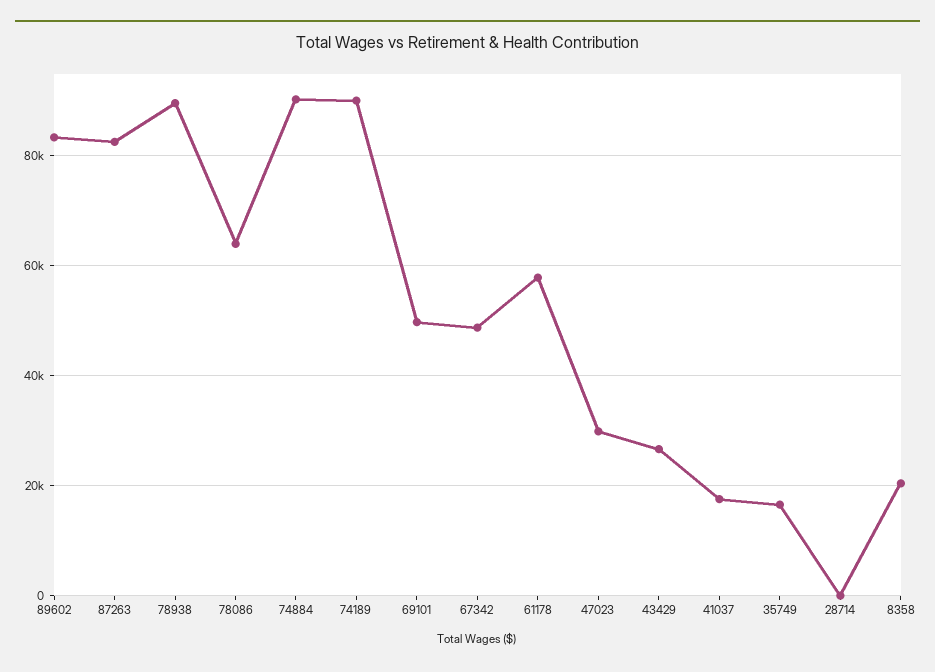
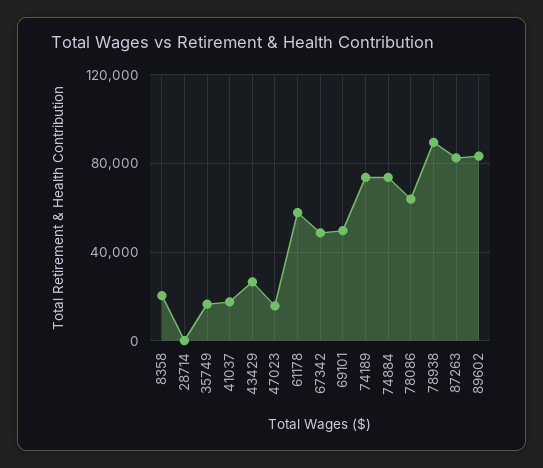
74884: 90000 -> 75000
74189: 90000 -> 75000
47023: 30000 -> 15000

